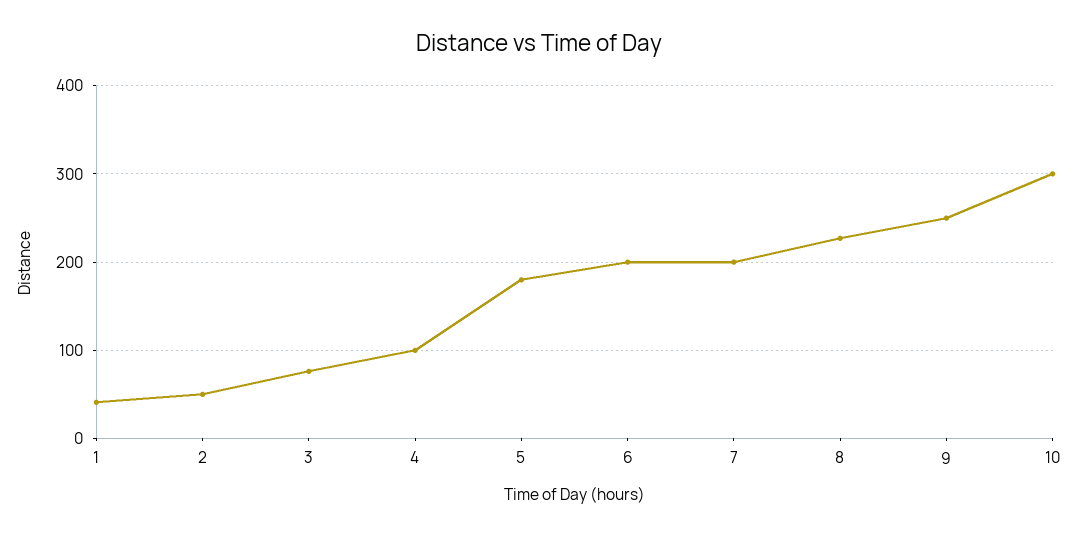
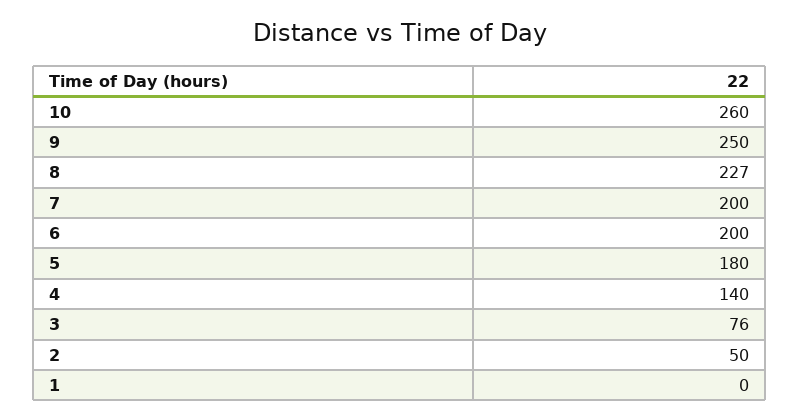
1: 40 -> 0
4: 100 -> 140
10: 300 -> 260

